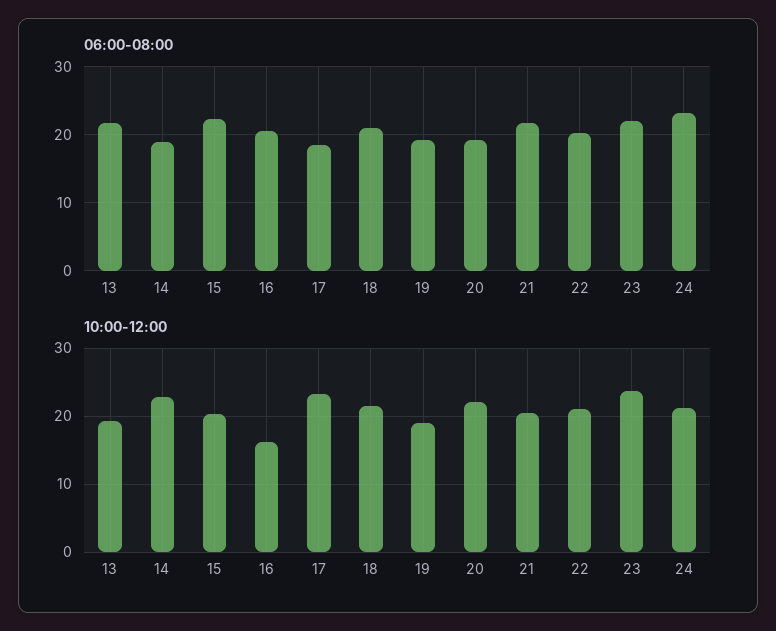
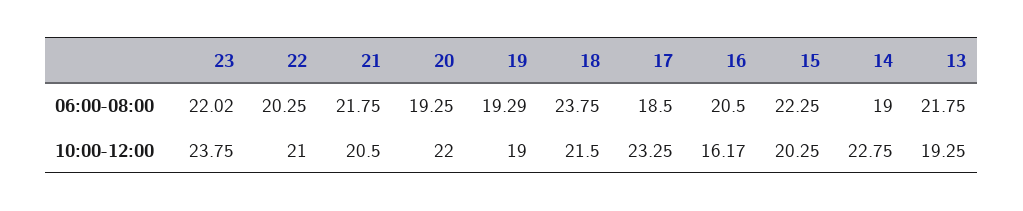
06:00-08:00, 18: 21 -> 23.75
06:00-08:00, 24: 23 -> none
10:00-12:00, 24: 21 -> none

